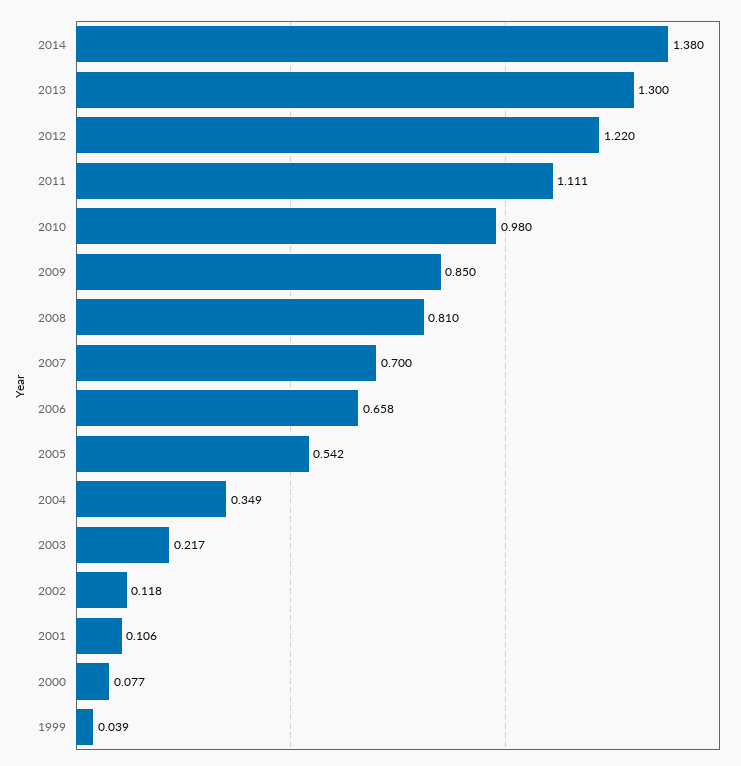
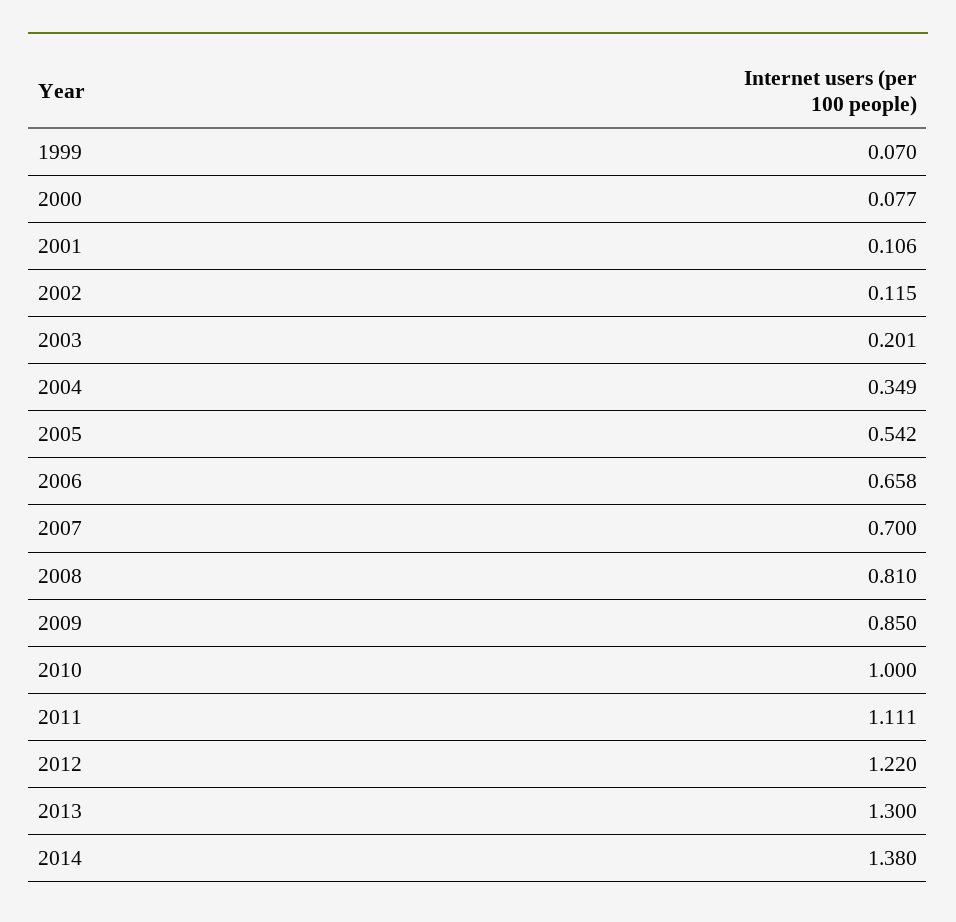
2010: 0.98 -> 1
2003: 0.217 -> 0.201
2002: 0.118 -> 0.115
1999: 0.039 -> 0.07

